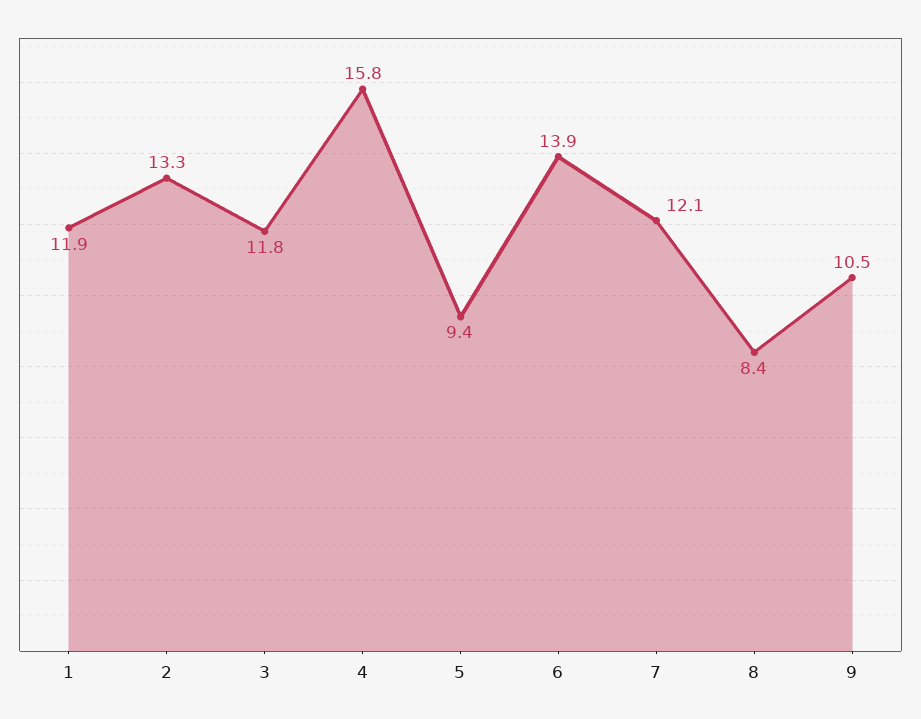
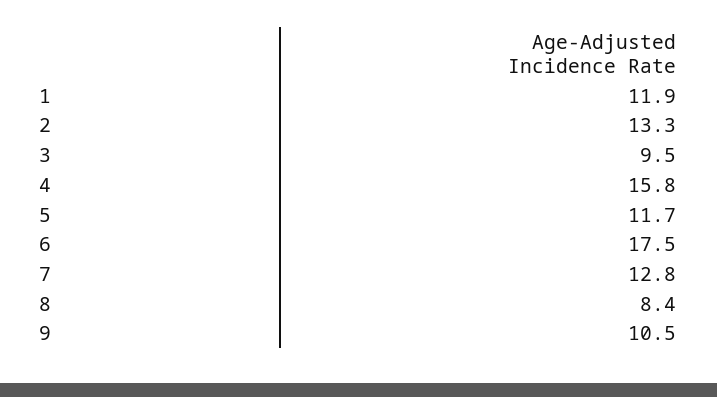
3: 11.8 -> 9.5
5: 9.4 -> 11.7
6: 13.9 -> 17.5
7: 12.1 -> 12.8

